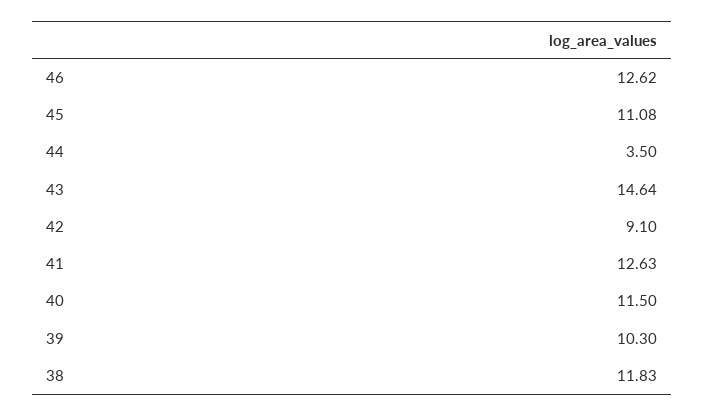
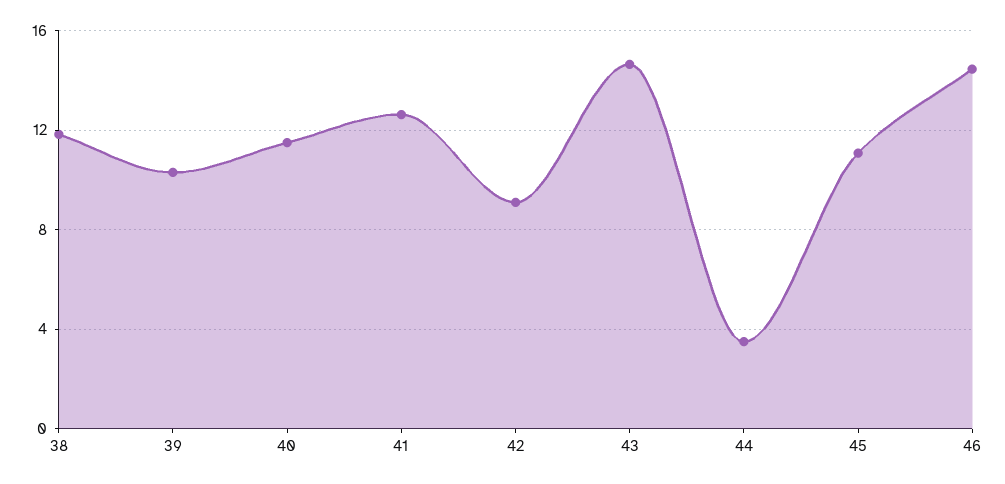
46: 12.62 -> 14.5

